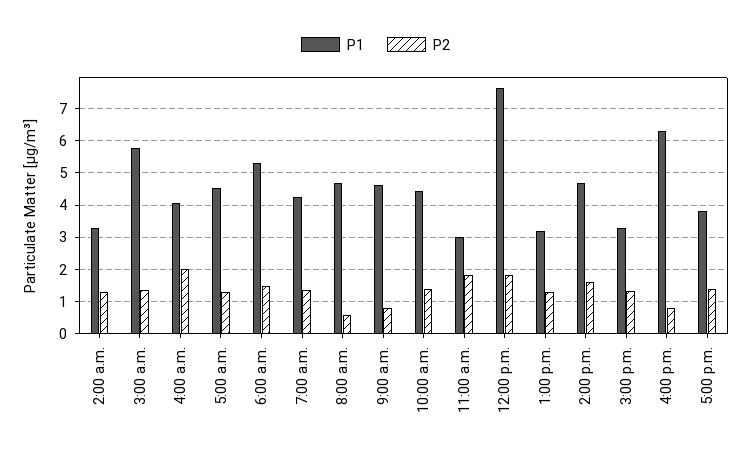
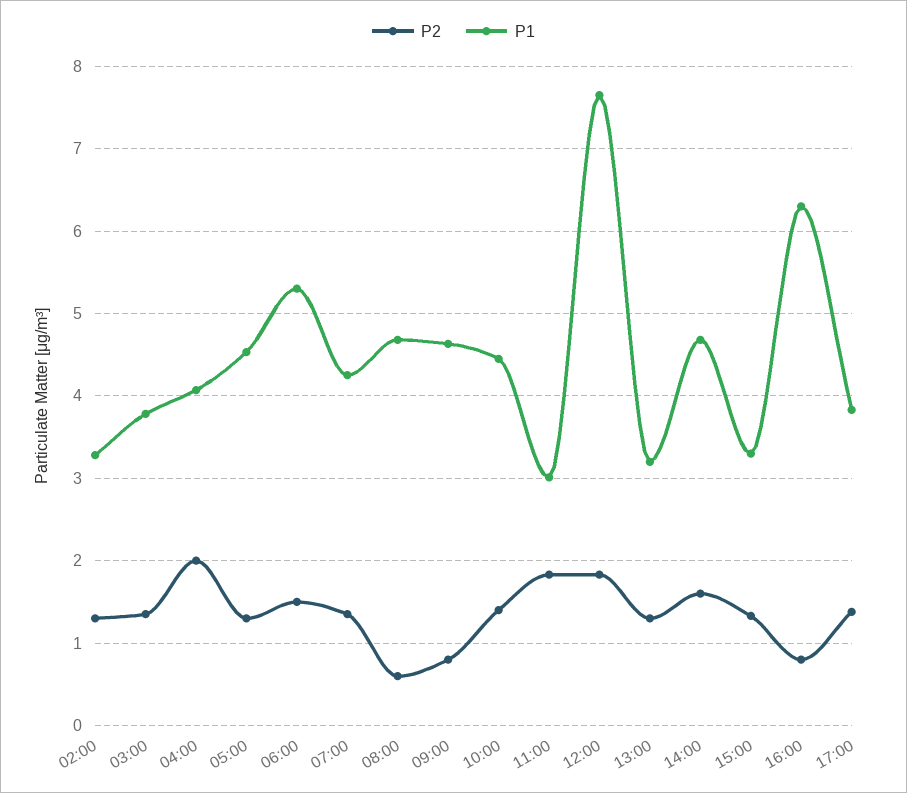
P1, 3:00 a.m.: 5.8 -> 3.8

